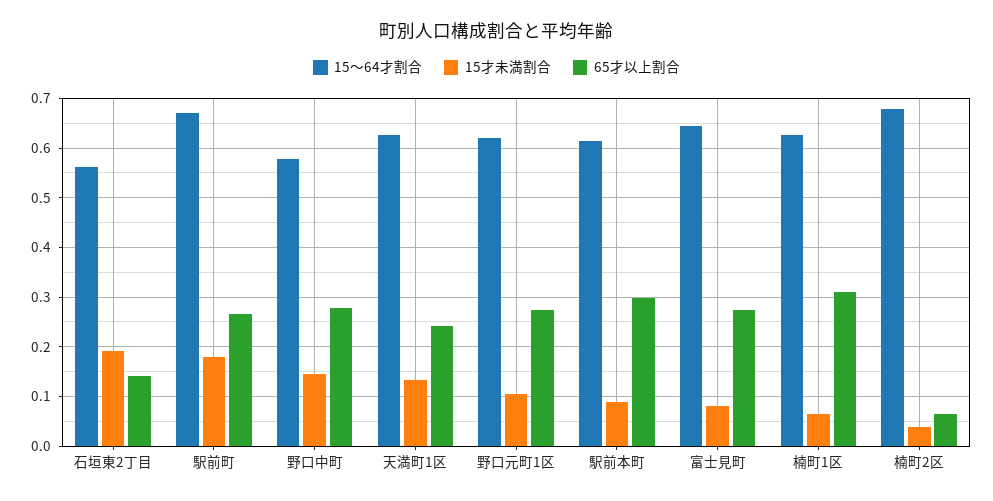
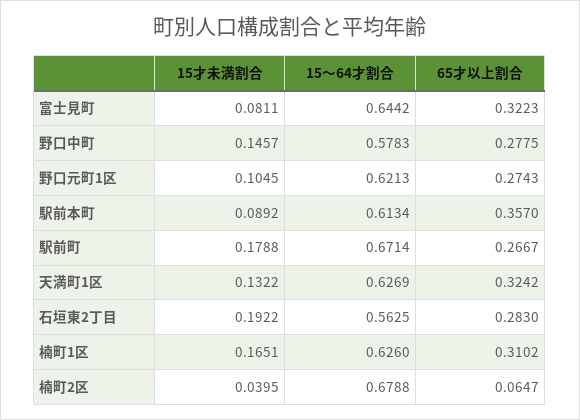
65才以上割合, 石垣東2丁目: 0.14 -> 0.283
65才以上割合, 天満町1区: 0.24 -> 0.3242
65才以上割合, 駅前本町: 0.3 -> 0.357
65才以上割合, 富士見町: 0.28 -> 0.3223
15才未満割合, 楠町1区: 0.06 -> 0.1651

